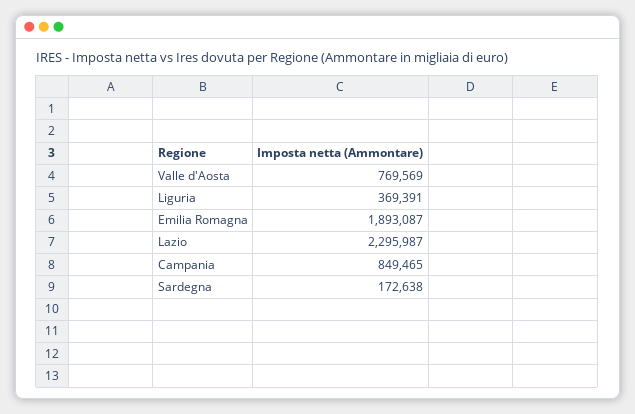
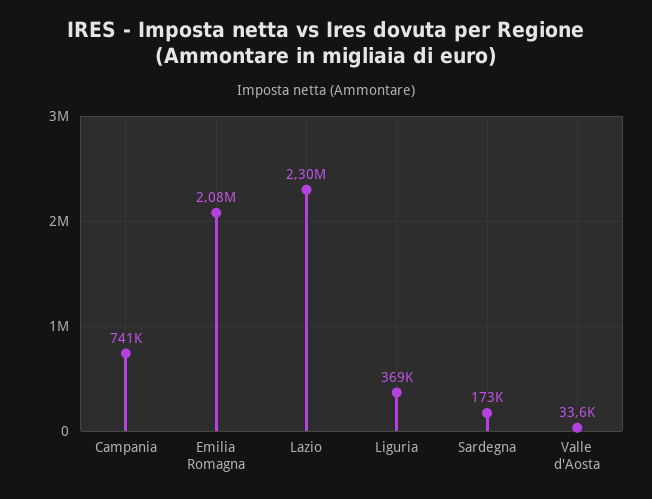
Valle d'Aosta: 769569 -> 33600
Emilia Romagna: 1893087 -> 2080000
Campania: 849465 -> 741000

